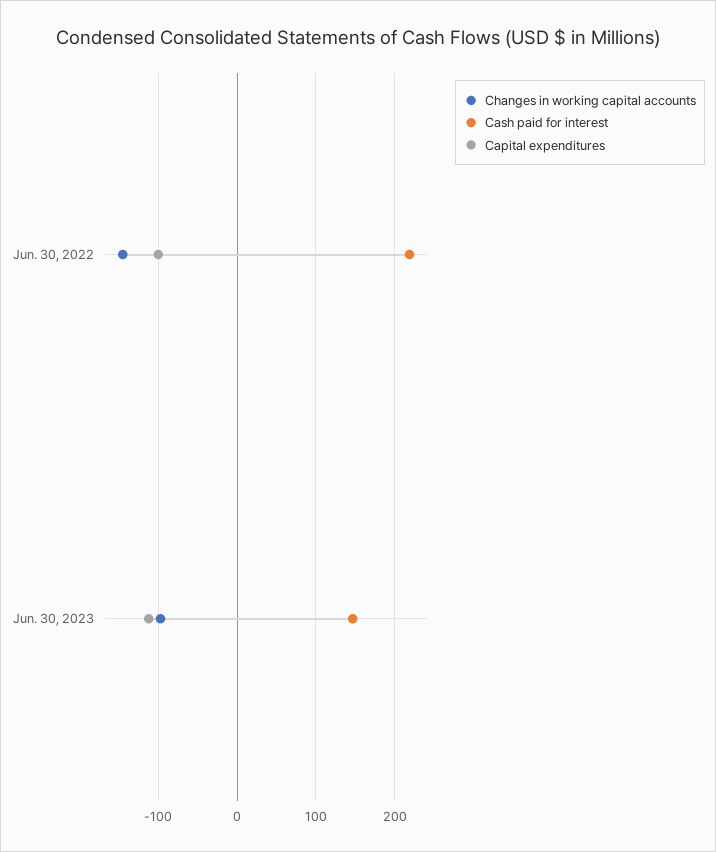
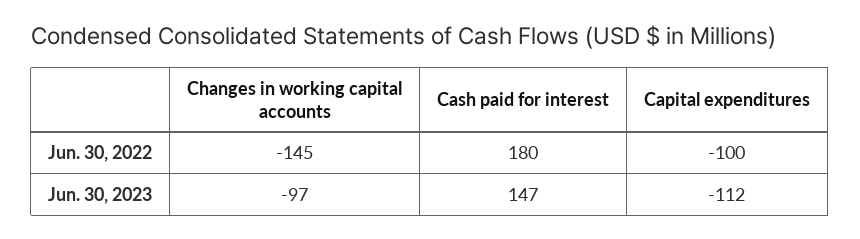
Cash paid for interest, Jun. 30, 2022: 220 -> 180

